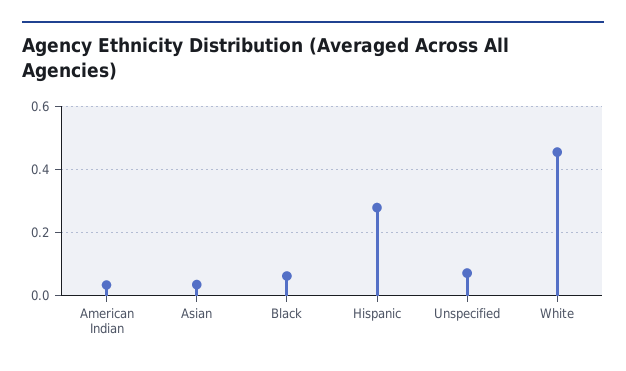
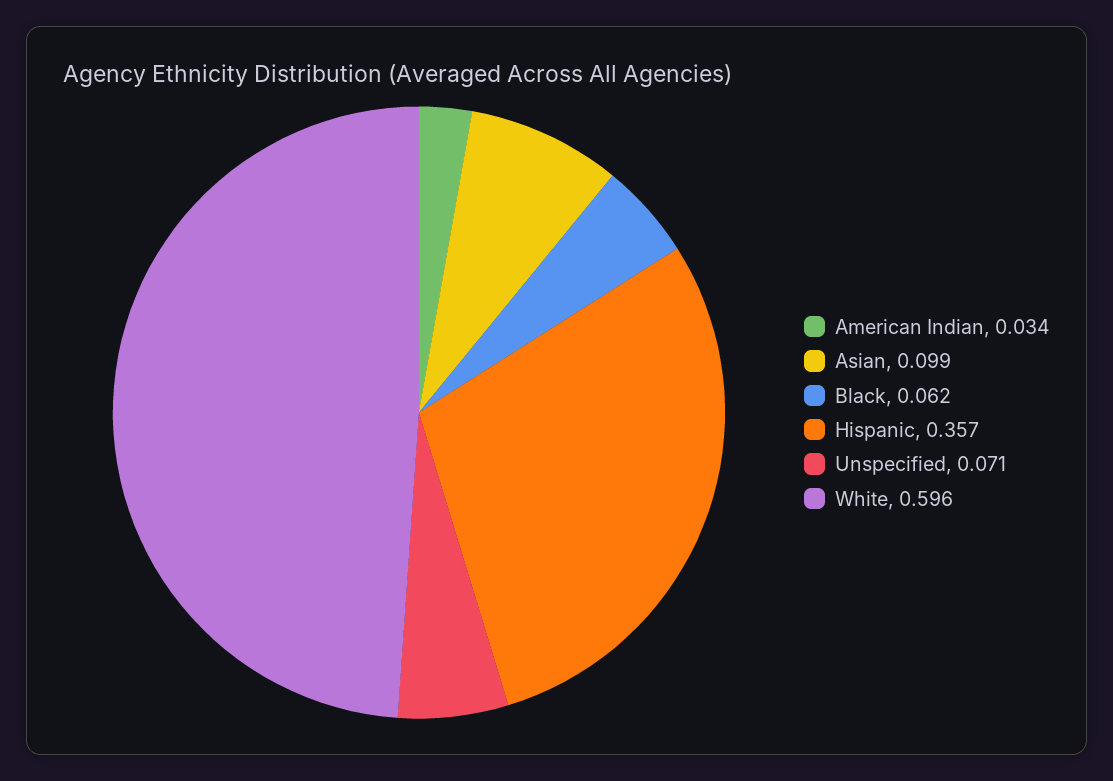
Asian: 0.04 -> 0.099
Hispanic: 0.28 -> 0.357
White: 0.46 -> 0.596

